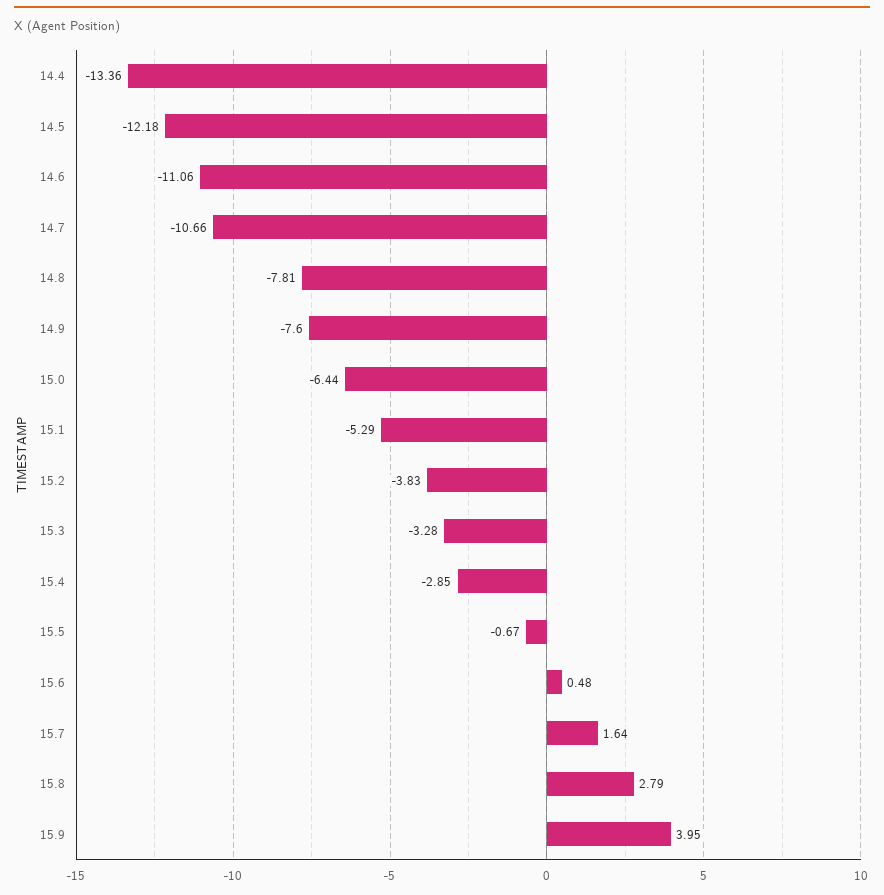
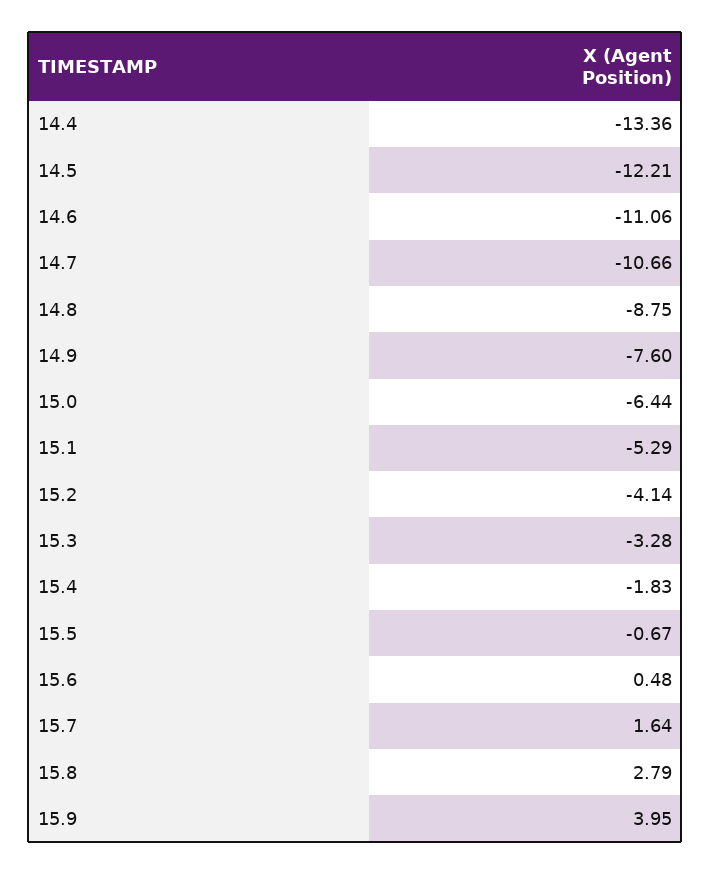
14.5: -12.18 -> -12.21
14.8: -7.81 -> -8.75
15.2: -3.83 -> -4.14
15.4: -2.85 -> -1.83

